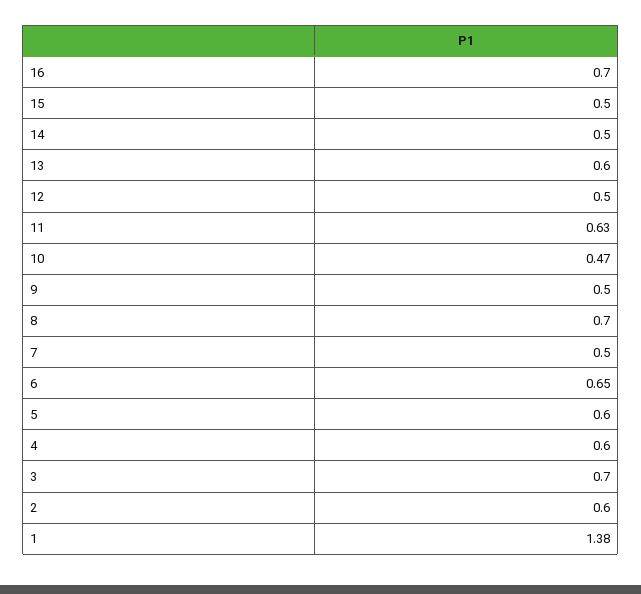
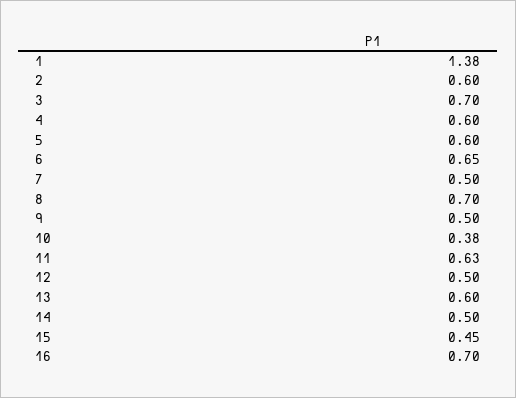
15: 0.5 -> 0.45
10: 0.47 -> 0.38

